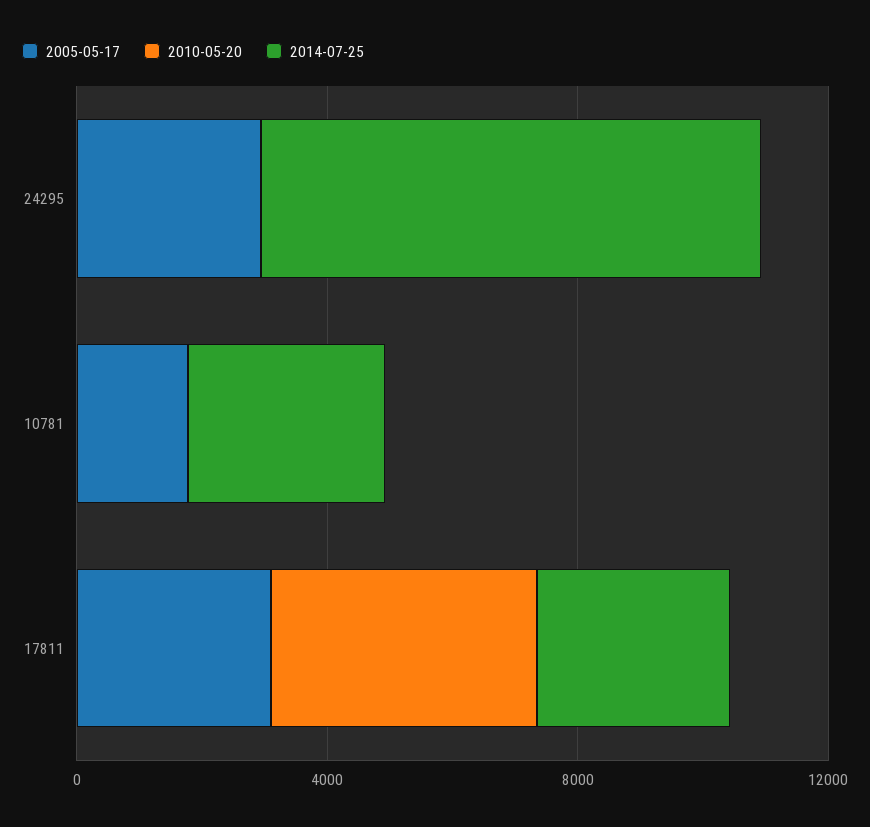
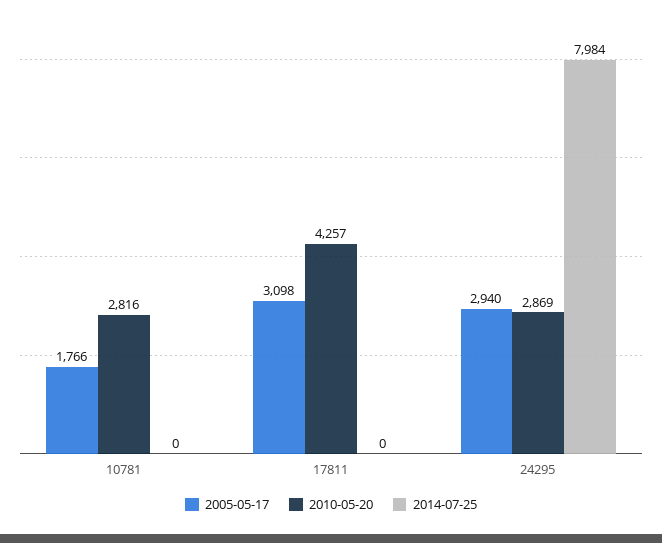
2010-05-20, 24295: 0 -> 2869
2010-05-20, 10781: 0 -> 2816
2014-07-25, 10781: 3000 -> 0
2014-07-25, 17811: 3000 -> 0

